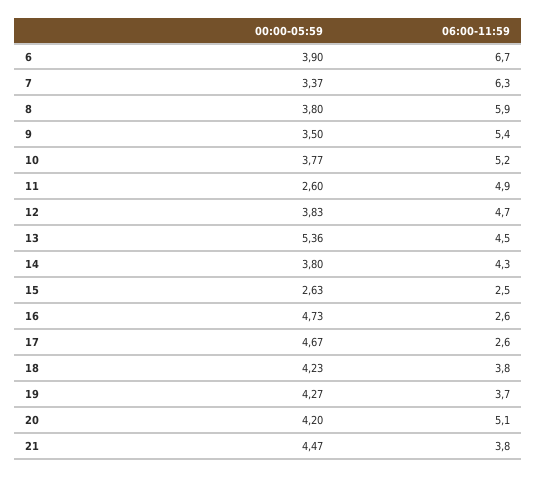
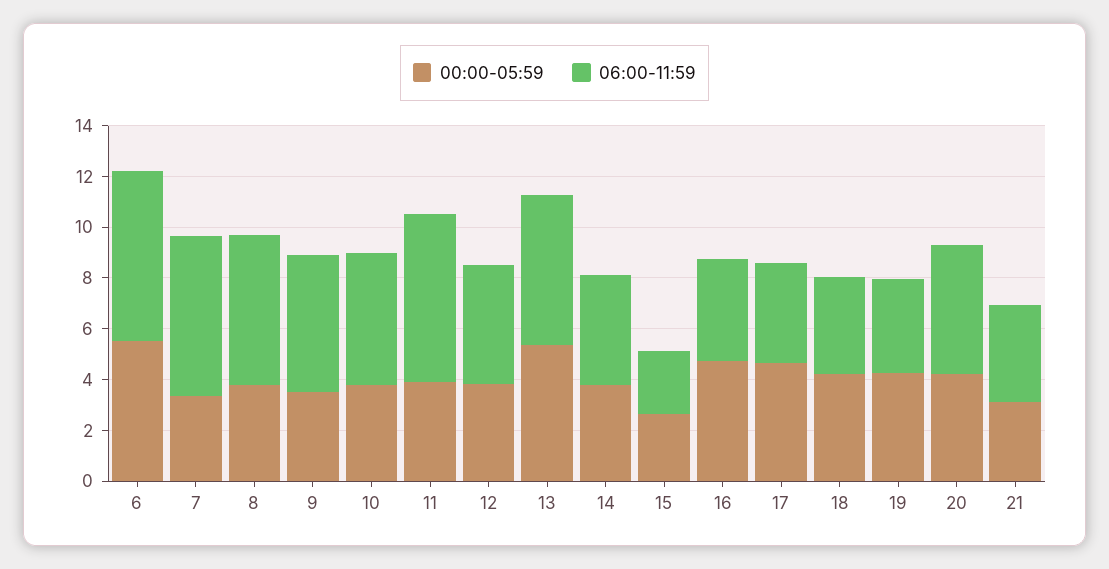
00:00-05:59, 6: 3.9 -> 5.5
00:00-05:59, 11: 2.6 -> 4
06:00-11:59, 11: 4.9 -> 6.5
06:00-11:59, 13: 4.5 -> 6
06:00-11:59, 16: 2.6 -> 4
06:00-11:59, 17: 2.6 -> 4
00:00-05:59, 21: 4.47 -> 3

